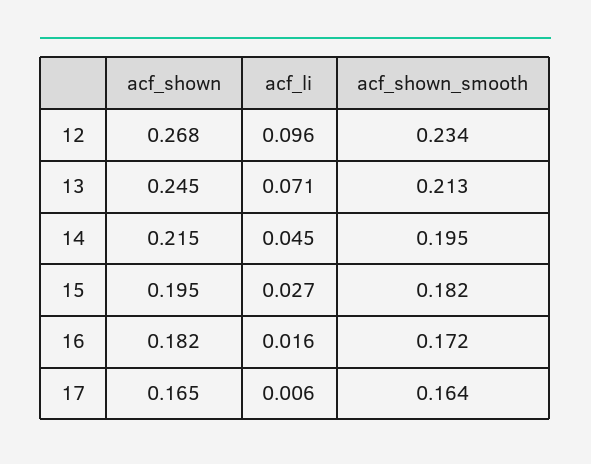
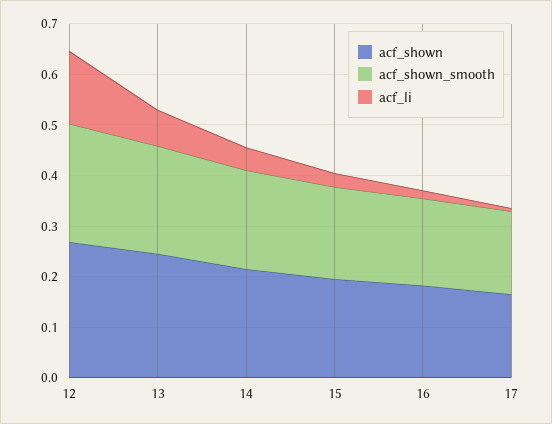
acf_li, 12: 0.096 -> 0.14

